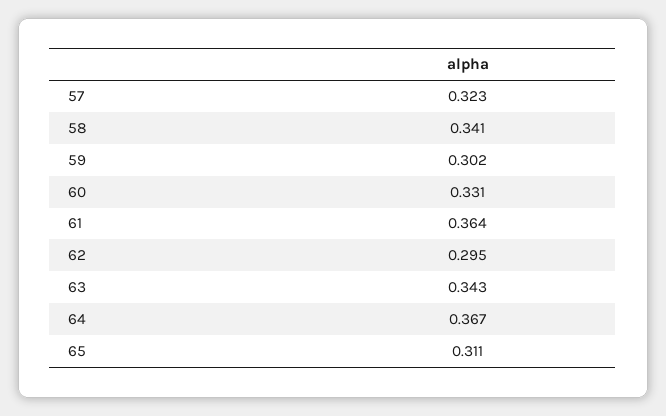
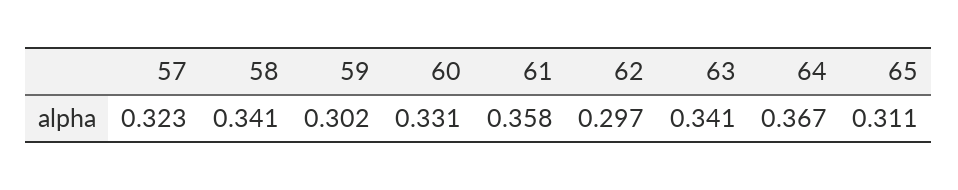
61: 0.364 -> 0.358
62: 0.295 -> 0.297
63: 0.343 -> 0.341

